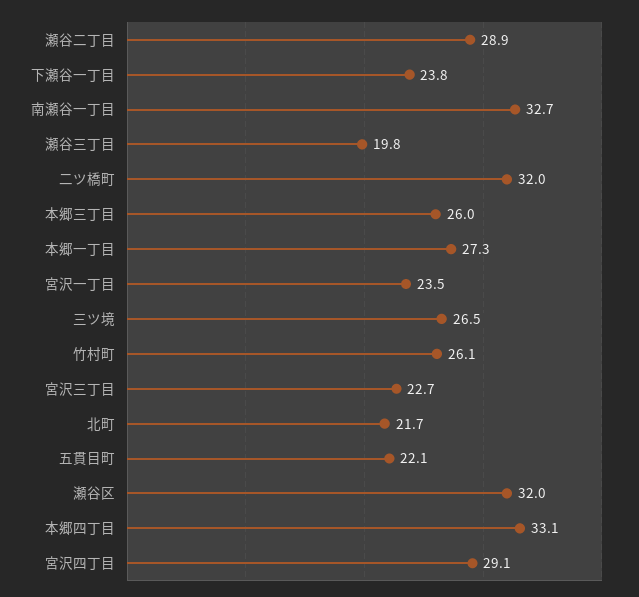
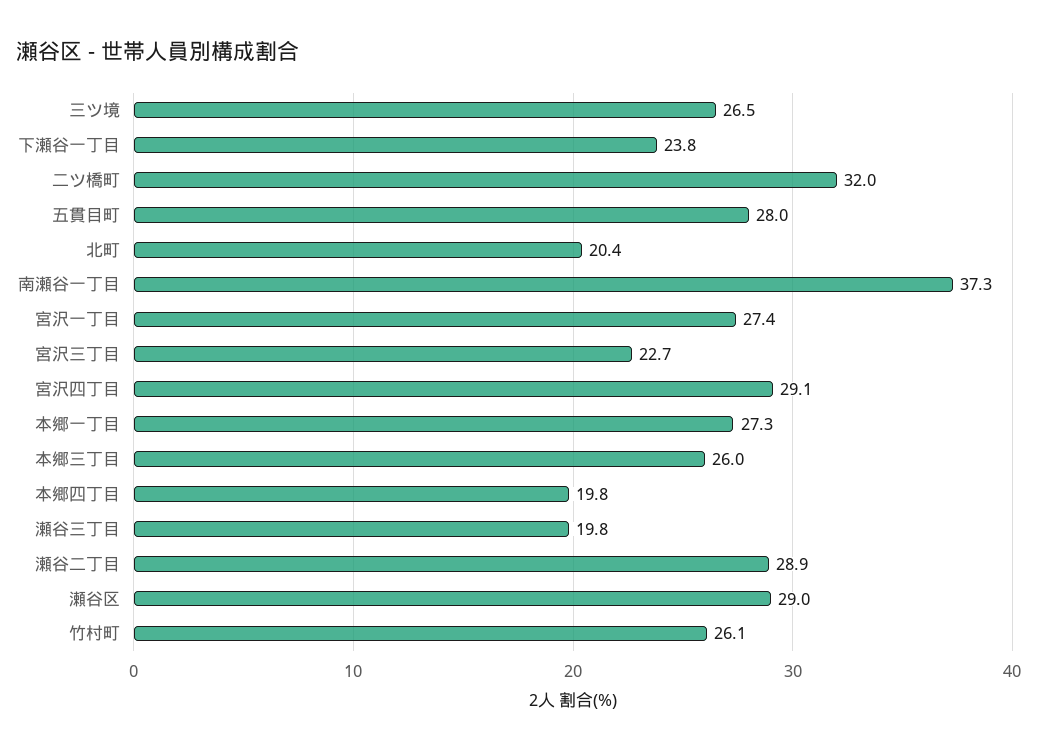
南瀬谷一丁目: 32.7 -> 37.3
宮沢一丁目: 23.5 -> 27.4
北町: 21.7 -> 20.4
五貫目町: 22.1 -> 28
瀬谷区: 32 -> 29
本郷四丁目: 33.1 -> 19.8

